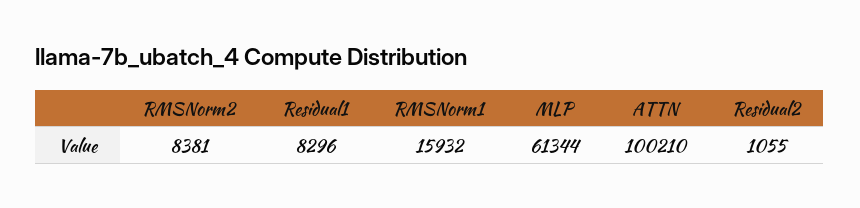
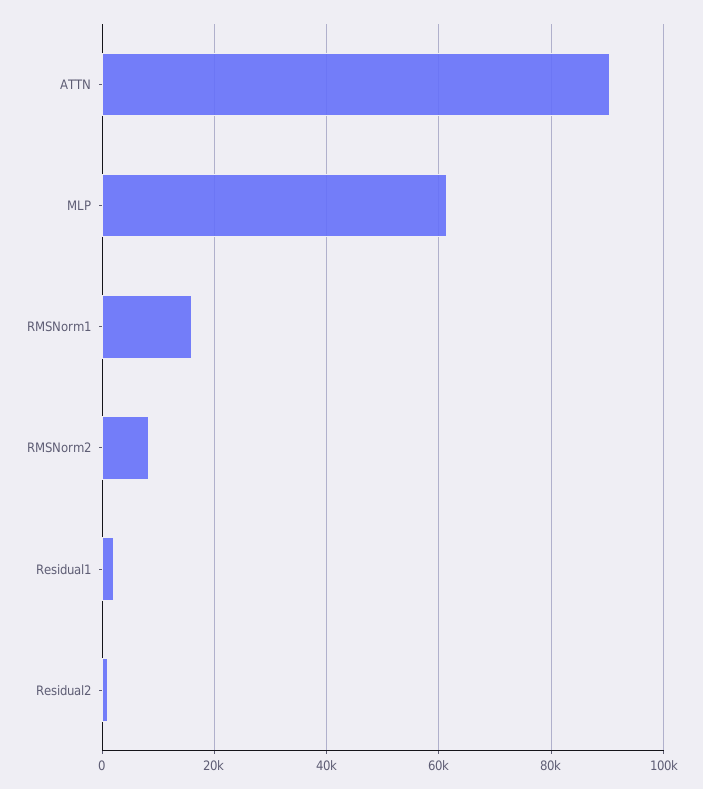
Residual1: 8296 -> 2000
ATTN: 100210 -> 90000

